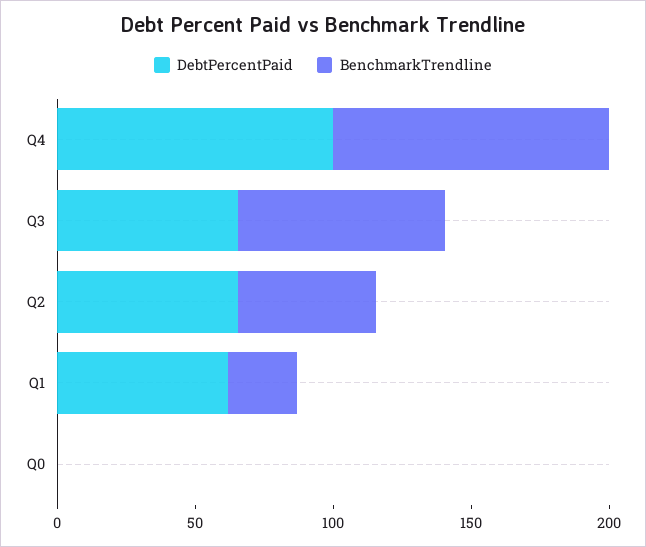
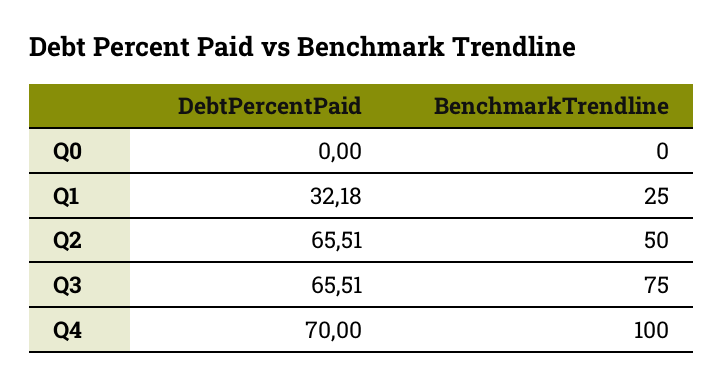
DebtPercentPaid, Q4: 100 -> 70
DebtPercentPaid, Q1: 60 -> 32.18

